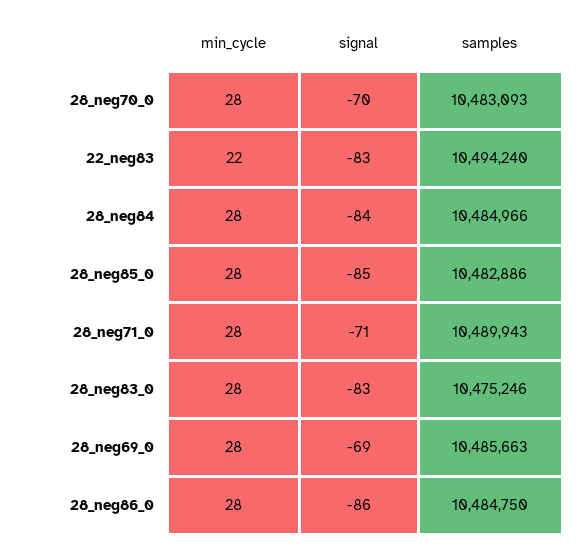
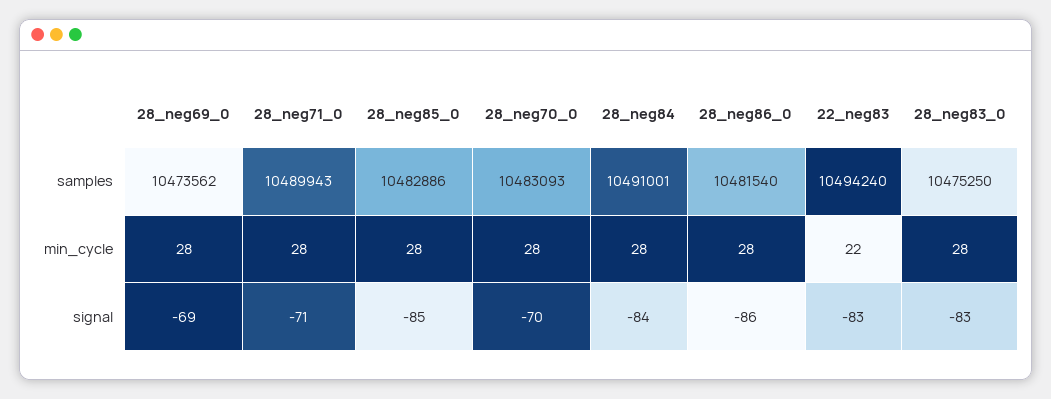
samples, 28_neg84: 10484966 -> 10491001
samples, 28_neg83_0: 10475246 -> 10475250
samples, 28_neg69_0: 10485663 -> 10473562
samples, 28_neg86_0: 10484750 -> 10481540

